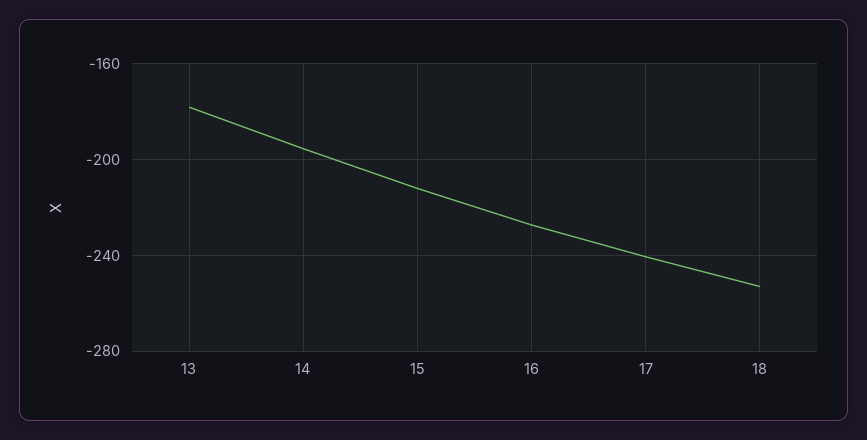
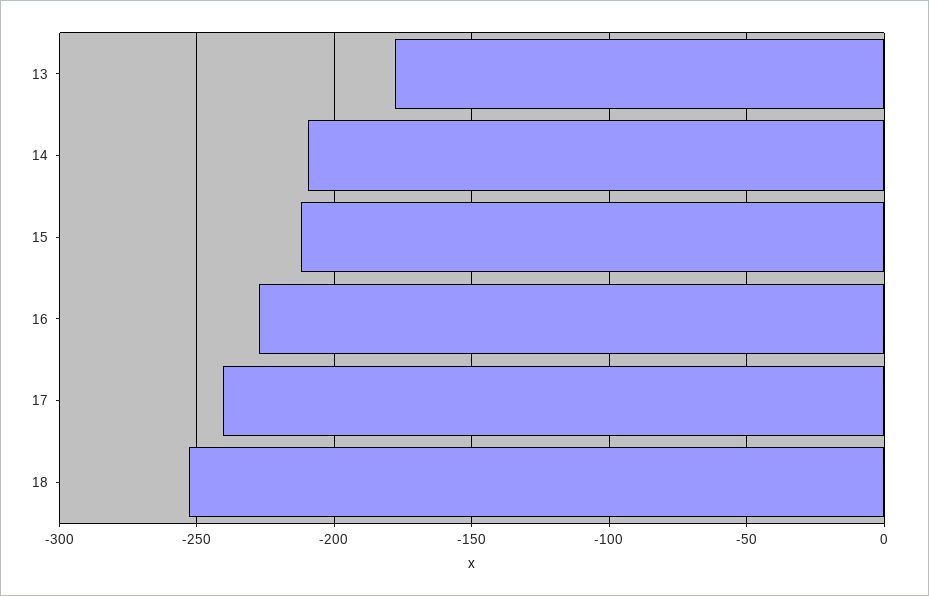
14: -195 -> -210

